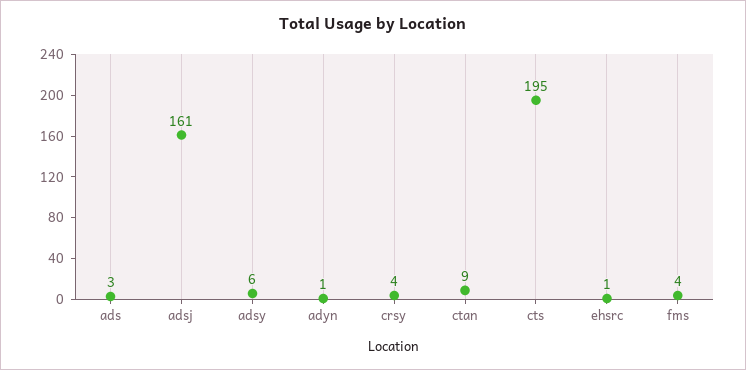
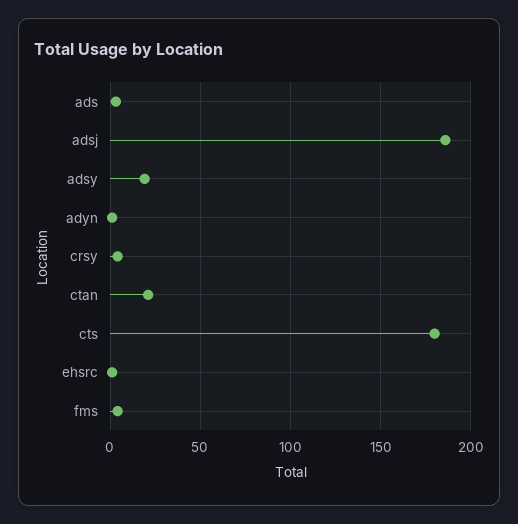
adsj: 161 -> 185
adsy: 6 -> 20
ctan: 9 -> 20
cts: 195 -> 180

